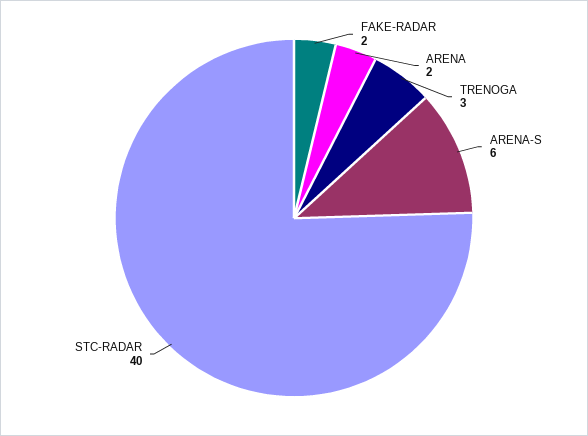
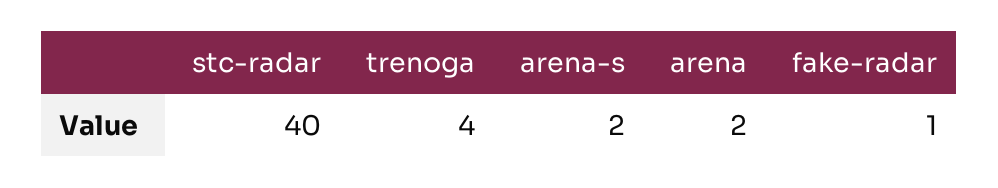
FAKE-RADAR: 2 -> 1
TRENOGA: 3 -> 4
ARENA-S: 6 -> 2

